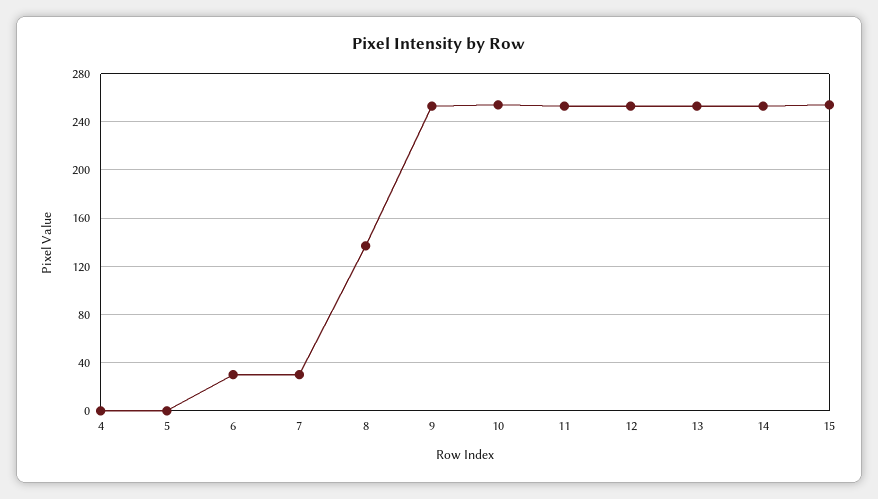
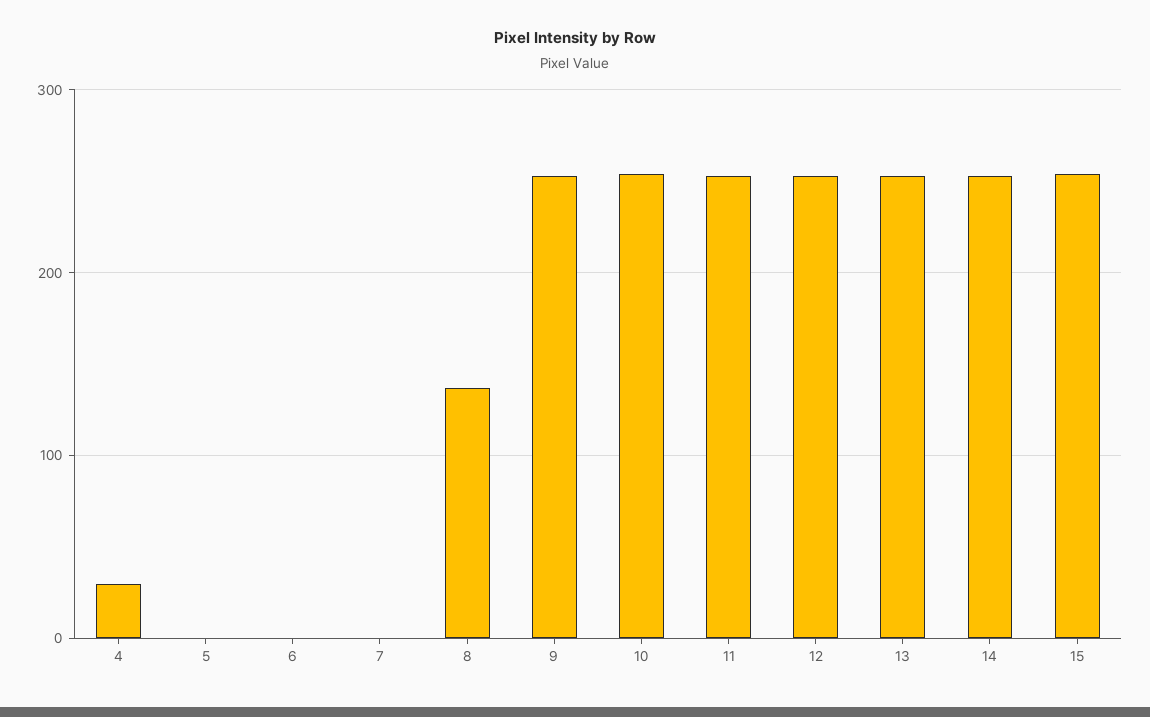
4: 0 -> 30
6: 30 -> 0
7: 30 -> 0

